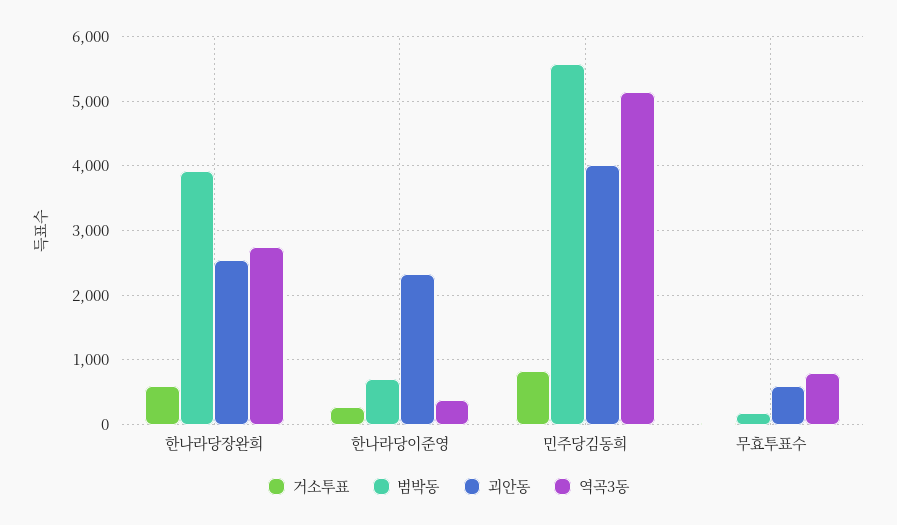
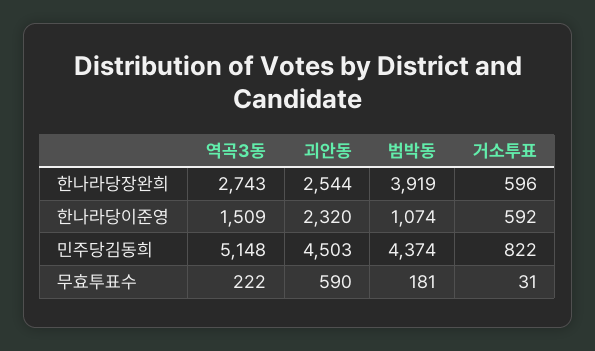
거소투표, 한나라당이준영: 300 -> 592
범박동, 한나라당이준영: 700 -> 1074
역곡3동, 한나라당이준영: 400 -> 1509
범박동, 민주당김동희: 5600 -> 4374
괴안동, 민주당김동희: 4000 -> 4503
역곡3동, 무효투표수: 800 -> 222

